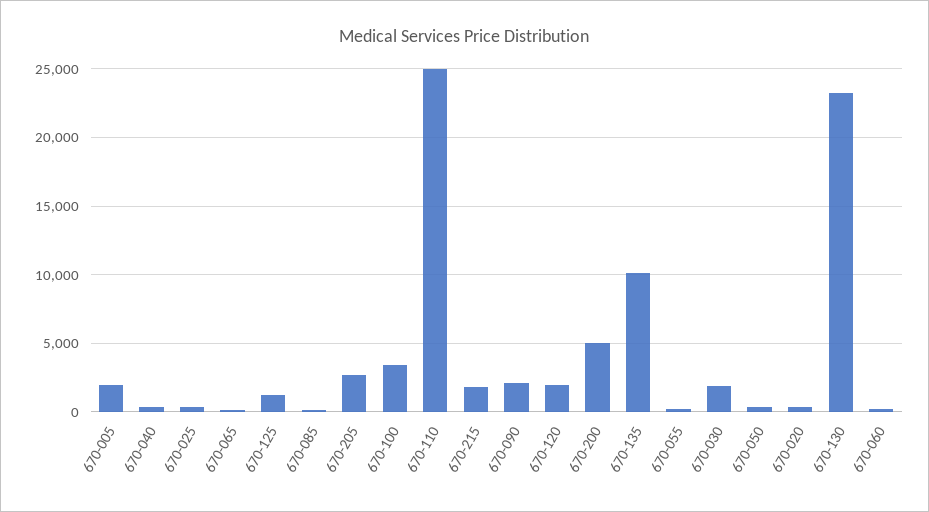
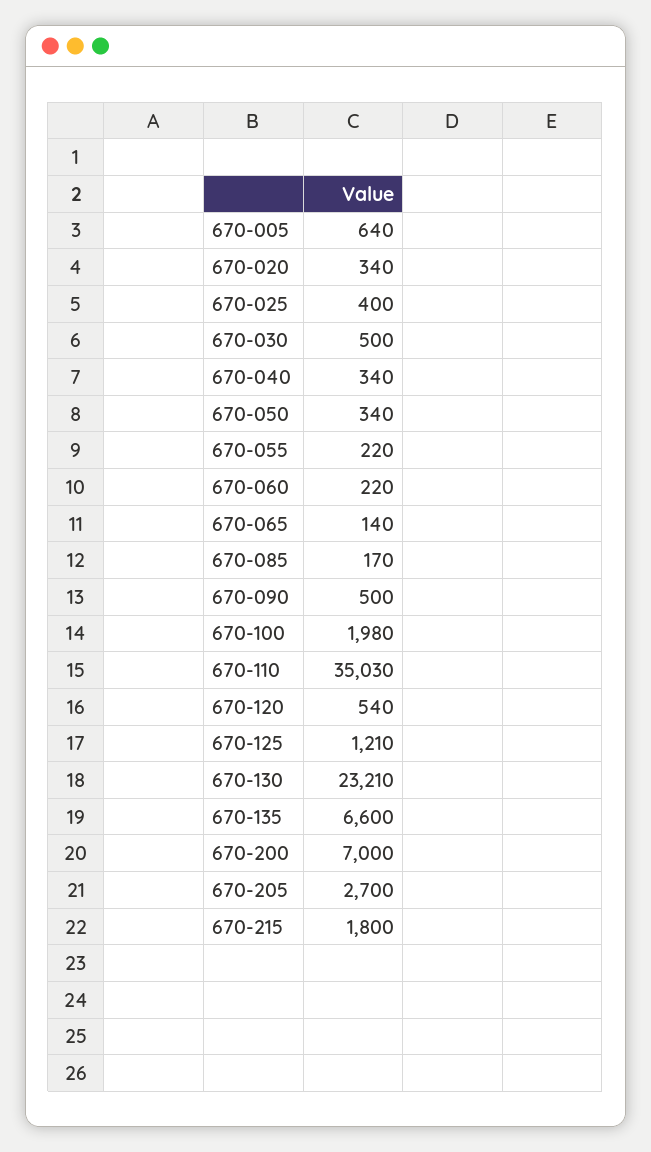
670-005: 2000 -> 640
670-100: 3500 -> 1980
670-110: 25000 -> 35030
670-090: 2000 -> 500
670-120: 2000 -> 540
670-200: 5000 -> 7000
670-135: 10000 -> 6600
670-030: 2000 -> 500

